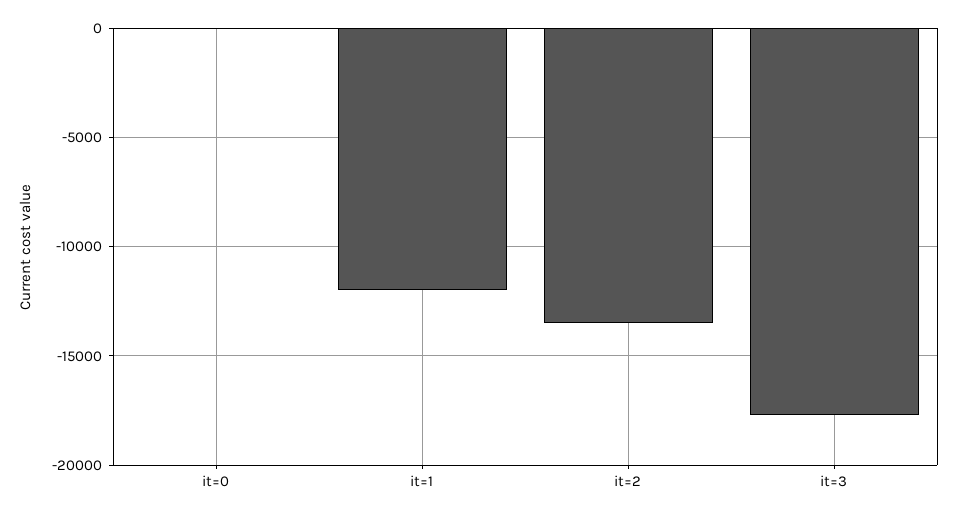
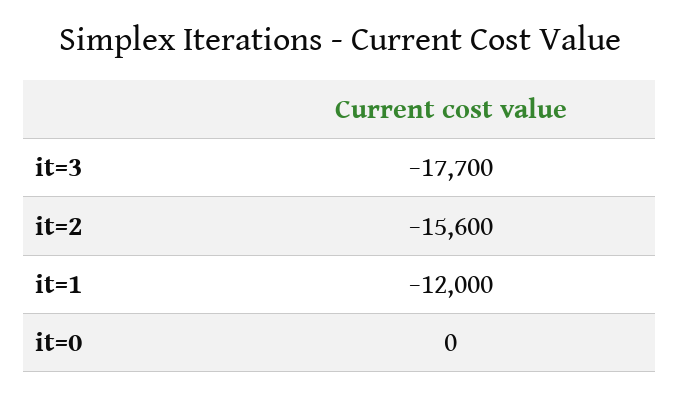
it=2: -13500 -> -15600

